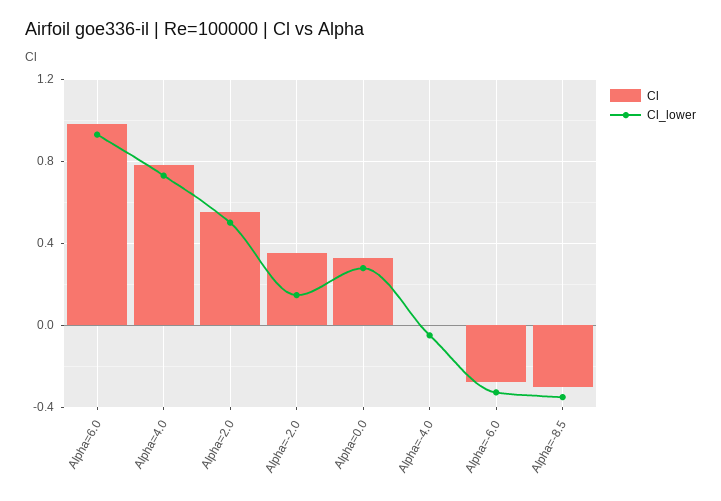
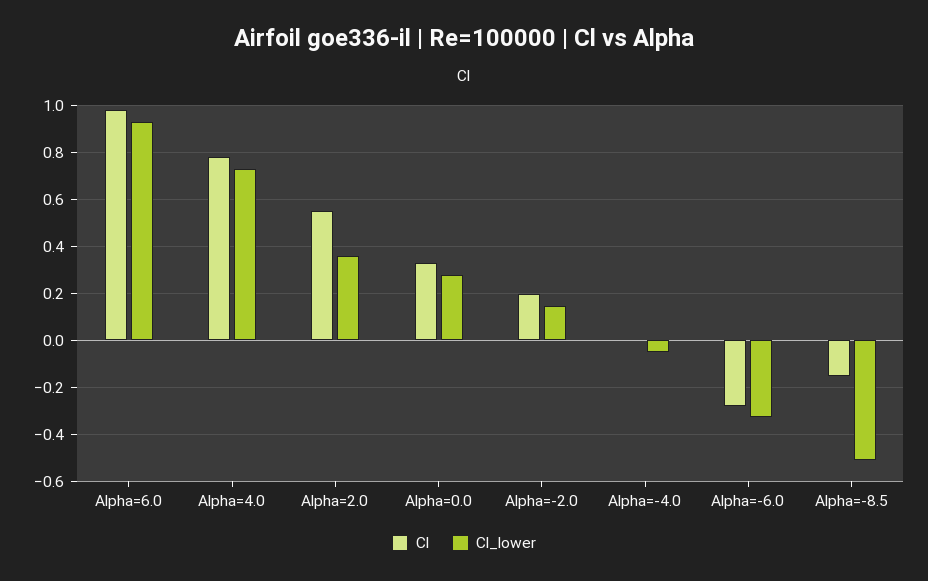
Cl_lower, Alpha=2.0: 0.5 -> 0.35
Cl, Alpha=-2.0: 0.35 -> 0.2
Cl, Alpha=-8.5: -0.3 -> -0.15
Cl_lower, Alpha=-8.5: -0.35 -> -0.5

